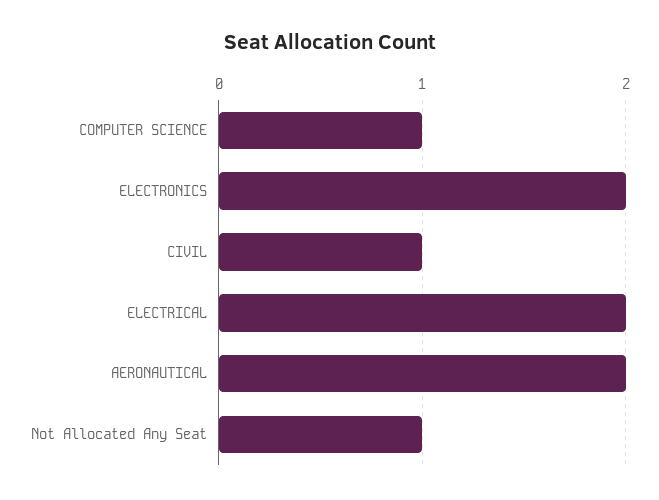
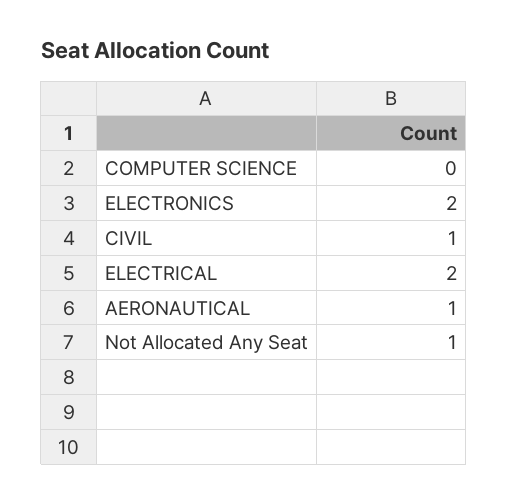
COMPUTER SCIENCE: 1 -> 0
AERONAUTICAL: 2 -> 1

